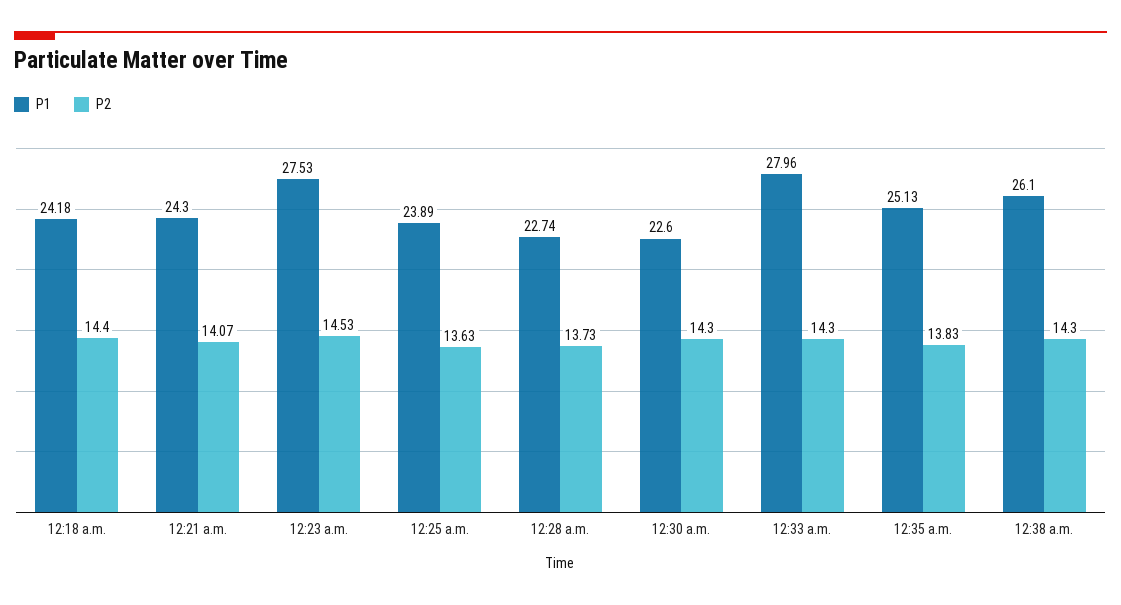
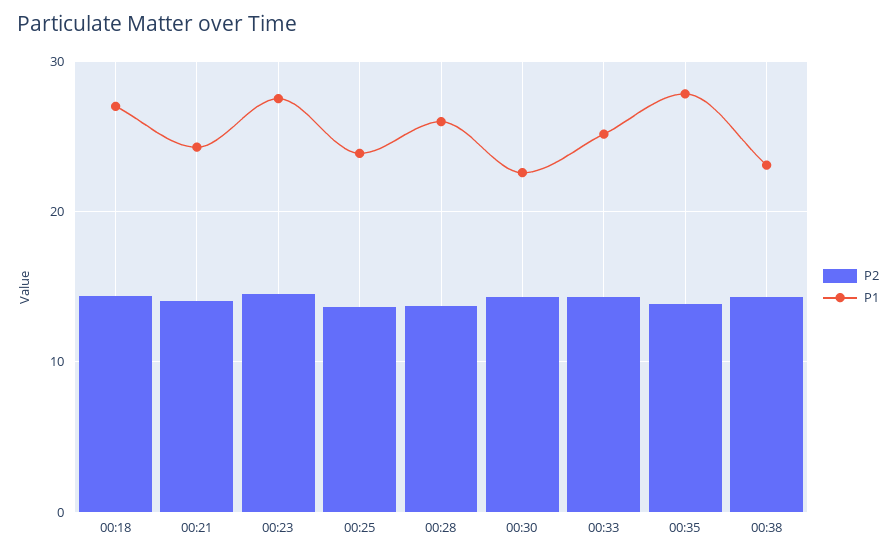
P1, 12:18 a.m.: 24.18 -> 27
P1, 12:28 a.m.: 22.74 -> 26
P1, 12:33 a.m.: 27.96 -> 25
P1, 12:35 a.m.: 25.13 -> 28
P1, 12:38 a.m.: 26.1 -> 23

